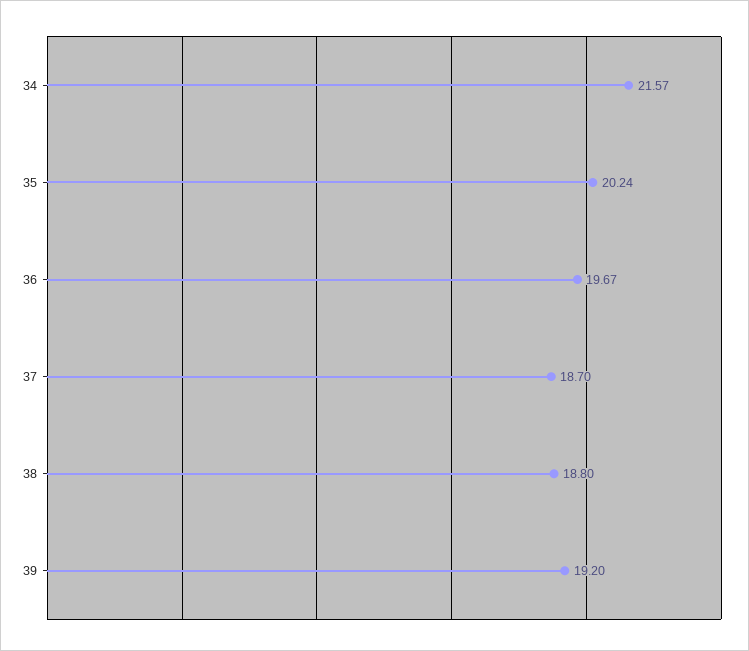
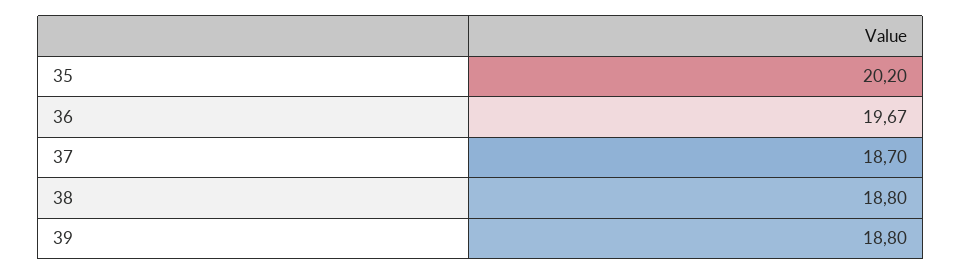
34: 21.57 -> none
35: 20.24 -> 20.2
39: 19.2 -> 18.8

